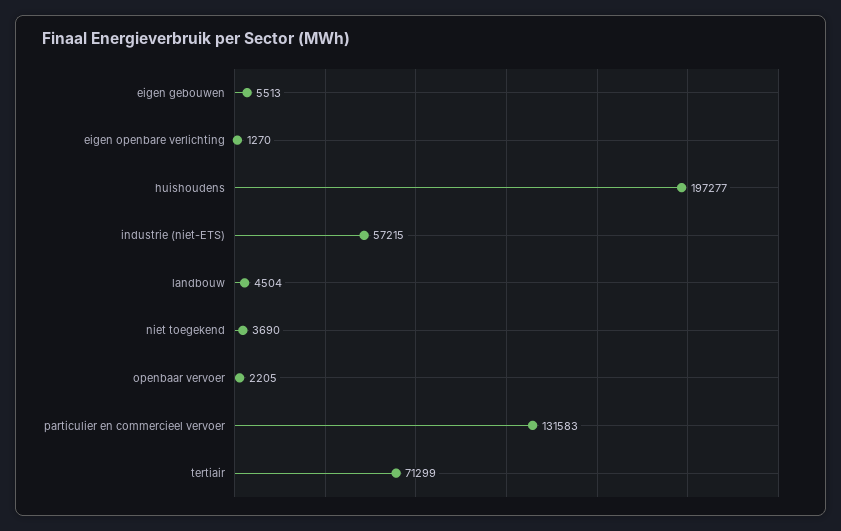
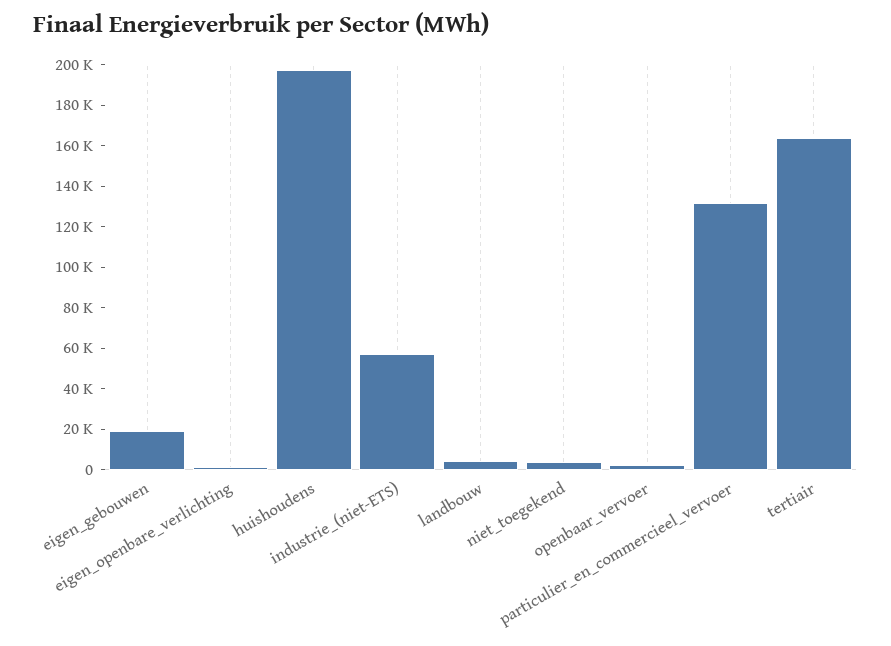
eigen gebouwen: 5513 -> 20000
tertiair: 71299 -> 165000

